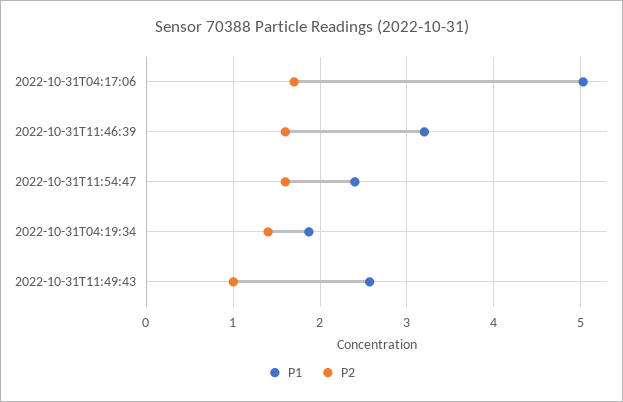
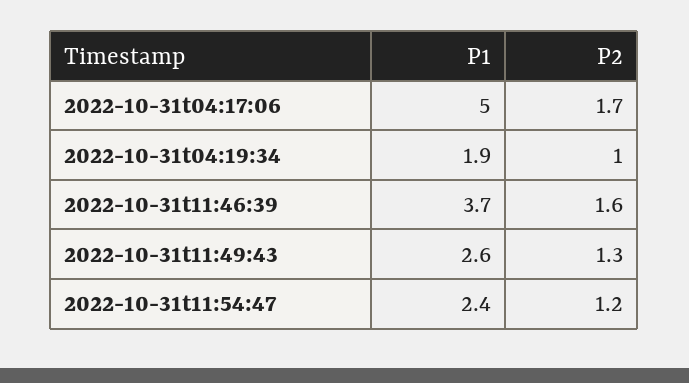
P1, 2022-10-31T11:46:39: 3.2 -> 3.7
P2, 2022-10-31T11:54:47: 1.6 -> 1.2
P2, 2022-10-31T04:19:34: 1.4 -> 1
P2, 2022-10-31T11:49:43: 1 -> 1.3

